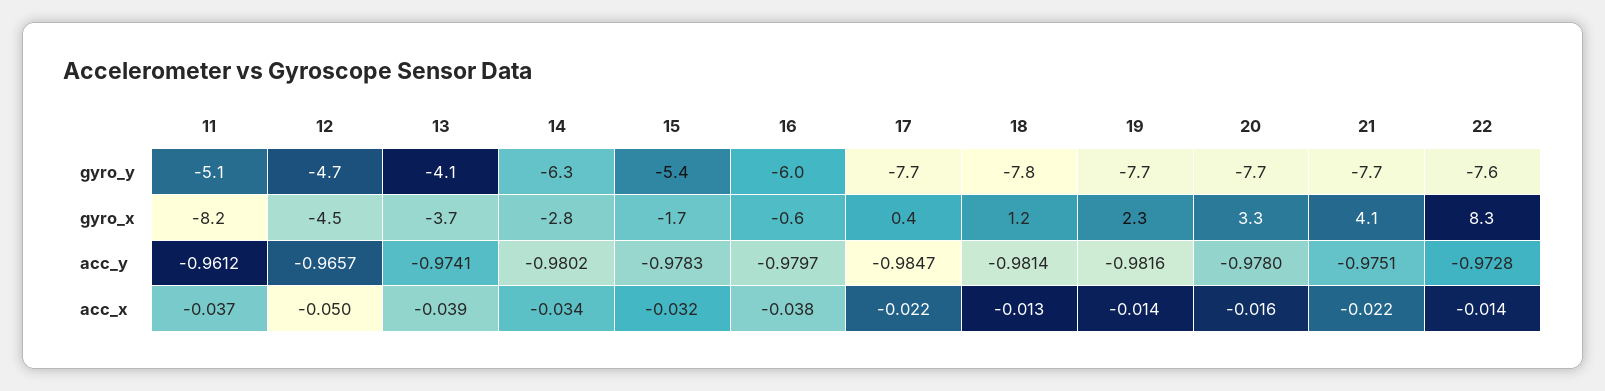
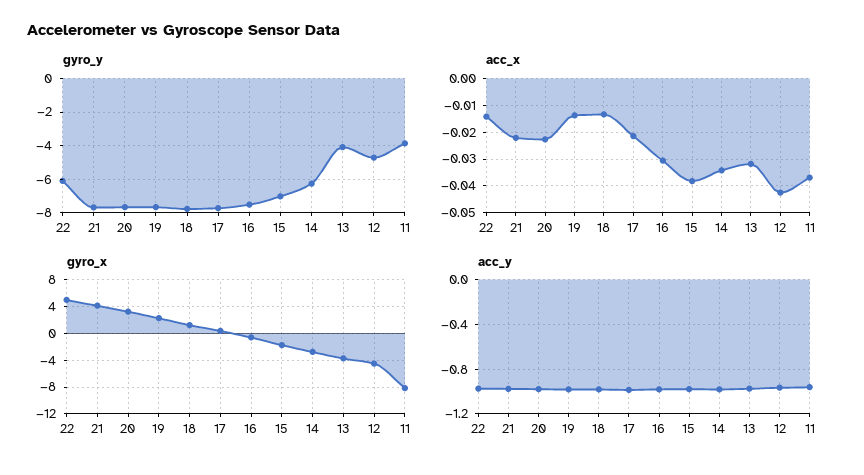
gyro_y, 11: -5.1 -> -4
gyro_y, 15: -5.4 -> -7
gyro_y, 16: -6 -> -7.5
gyro_y, 22: -7.6 -> -6
gyro_x, 22: 8.3 -> 5
acc_x, 12: -0.05 -> -0.0425
acc_x, 13: -0.039 -> -0.0325
acc_x, 15: -0.032 -> -0.0375
acc_x, 16: -0.038 -> -0.03
acc_x, 20: -0.016 -> -0.0225

